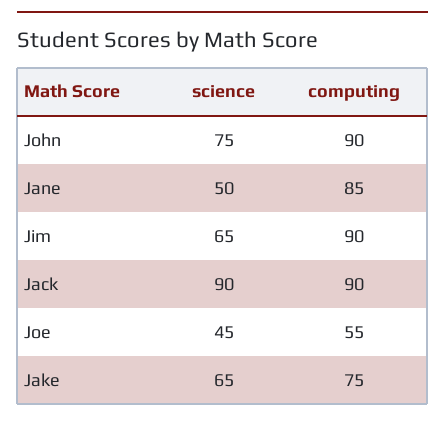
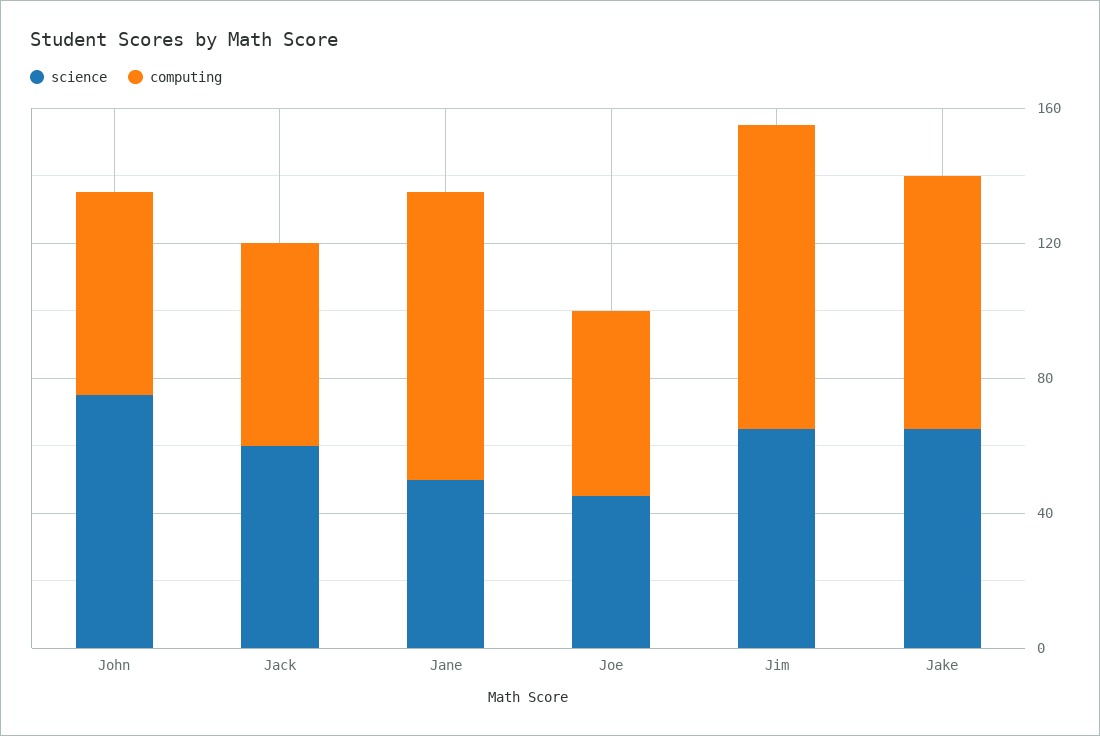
computing, John: 90 -> 60
science, Jack: 90 -> 60
computing, Jack: 90 -> 60

